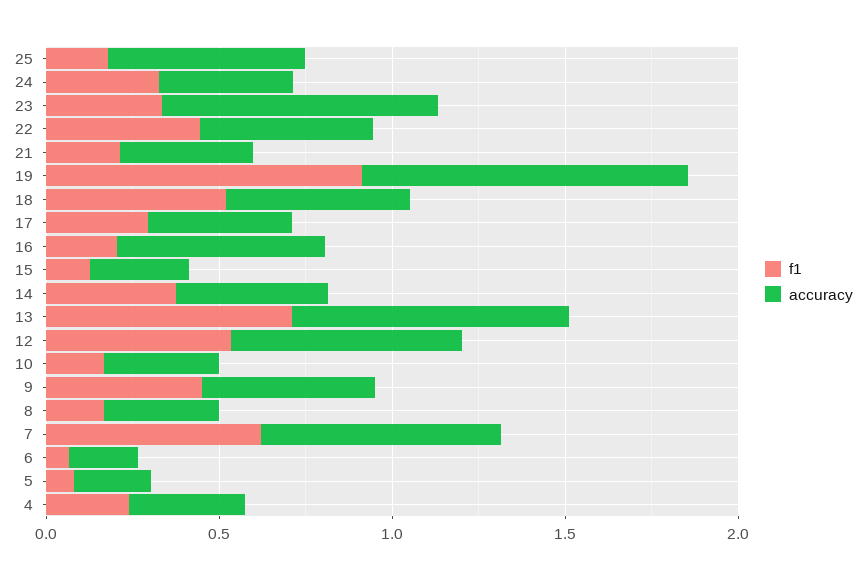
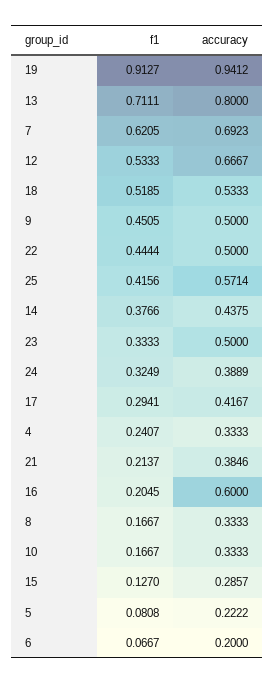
f1, 25: 0.2 -> 0.4156
accuracy, 23: 0.8 -> 0.5

